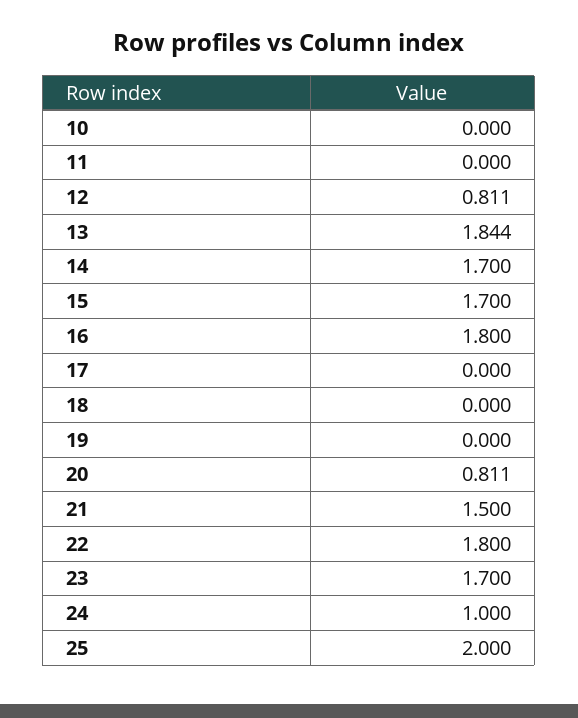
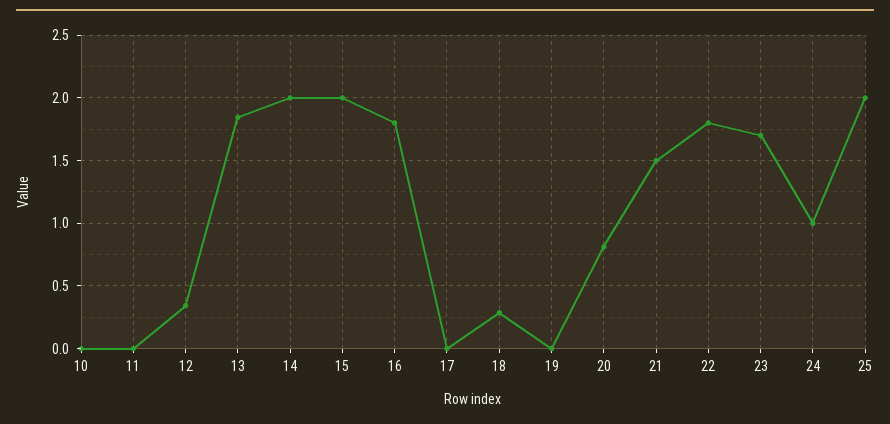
12: 0.811 -> 0.35
14: 1.7 -> 2
15: 1.7 -> 2
18: 0 -> 0.3

